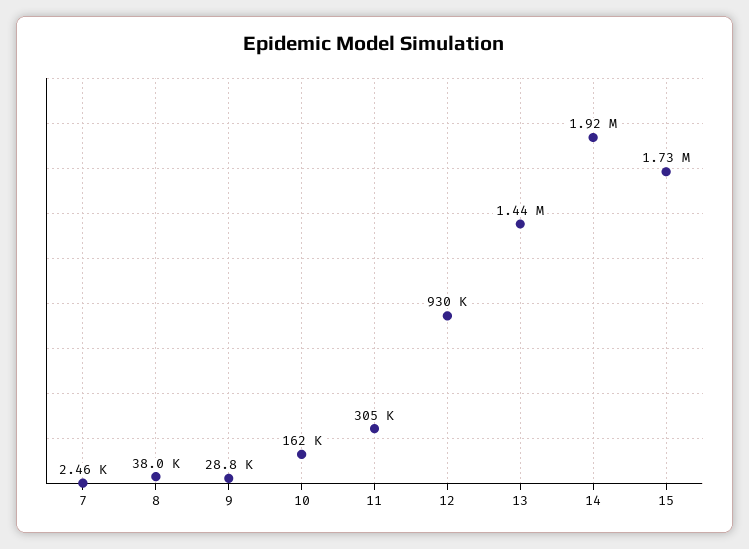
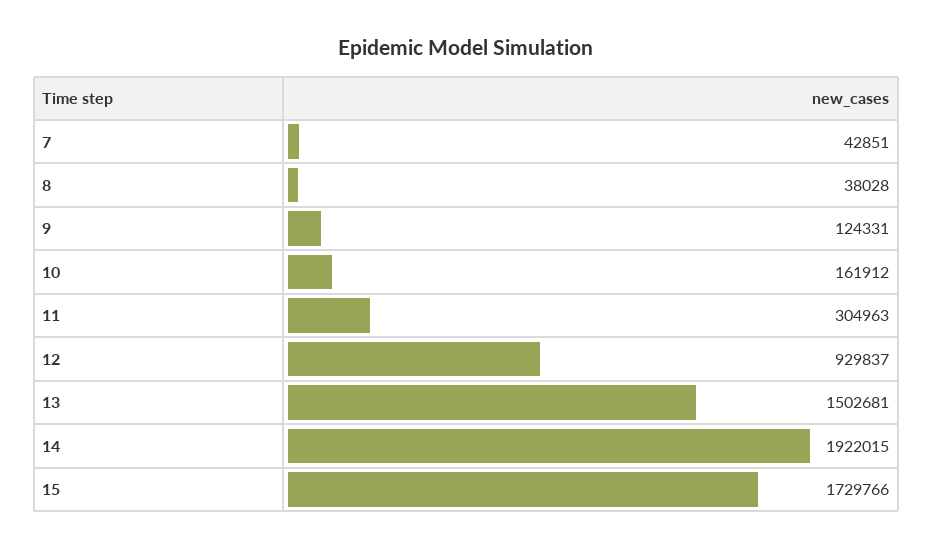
7: 2460 -> 42851
9: 28800 -> 124331
13: 1440000 -> 1502681

